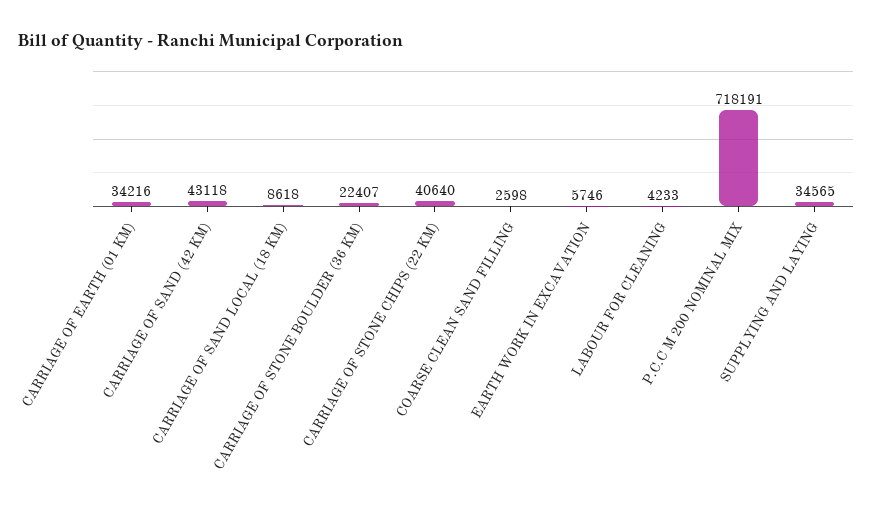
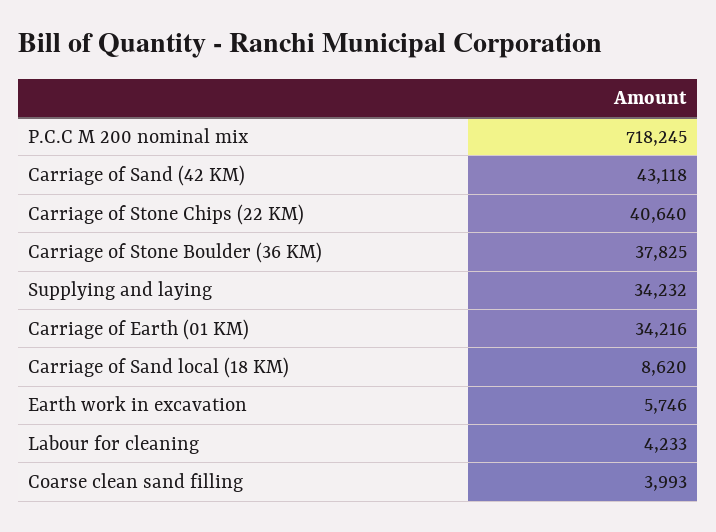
CARRIAGE OF SAND LOCAL (18 KM): 8618 -> 8620
CARRIAGE OF STONE BOULDER (36 KM): 22407 -> 37825
COARSE CLEAN SAND FILLING: 2598 -> 3993
P.C.C M 200 NOMINAL MIX: 718191 -> 718245
SUPPLYING AND LAYING: 34565 -> 34232

